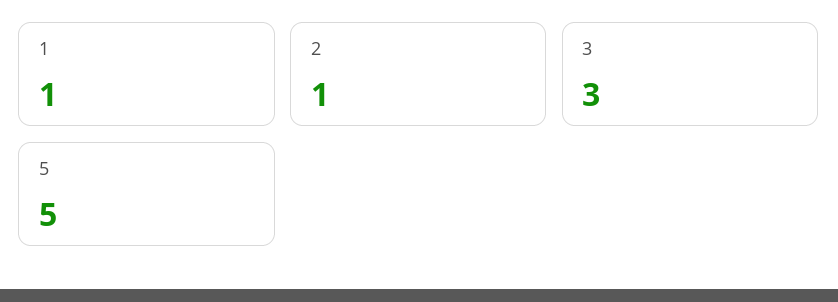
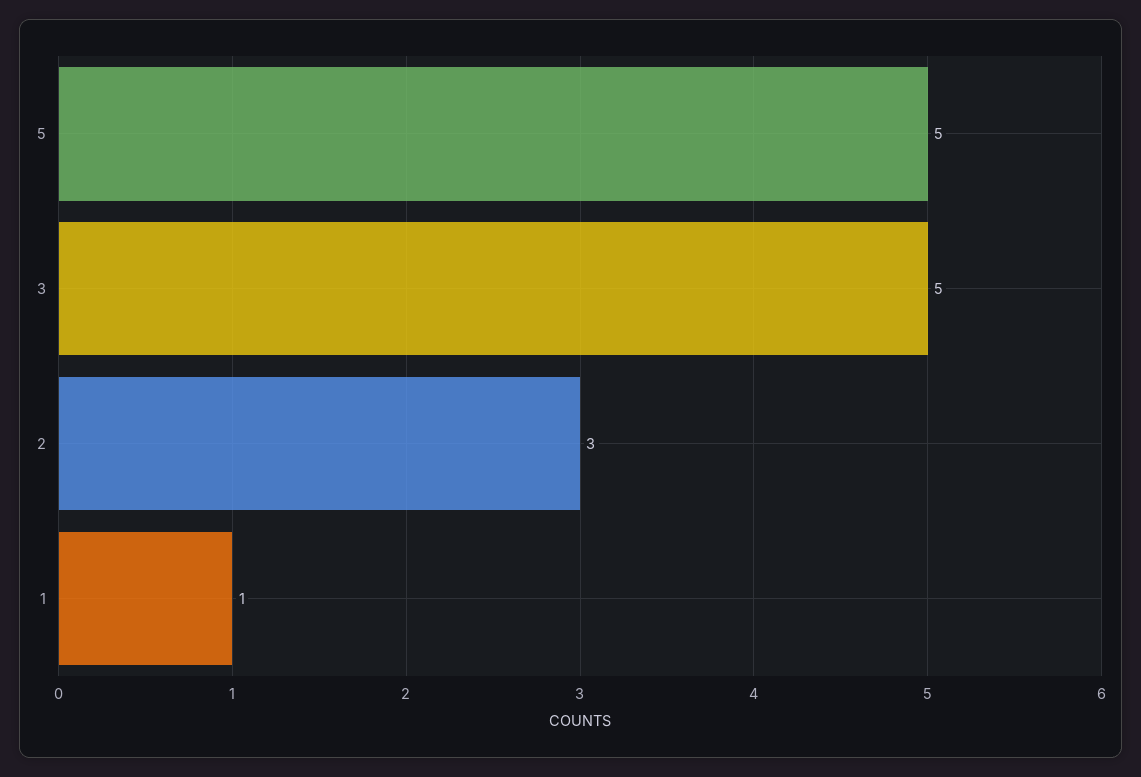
2: 1 -> 3
3: 3 -> 5

